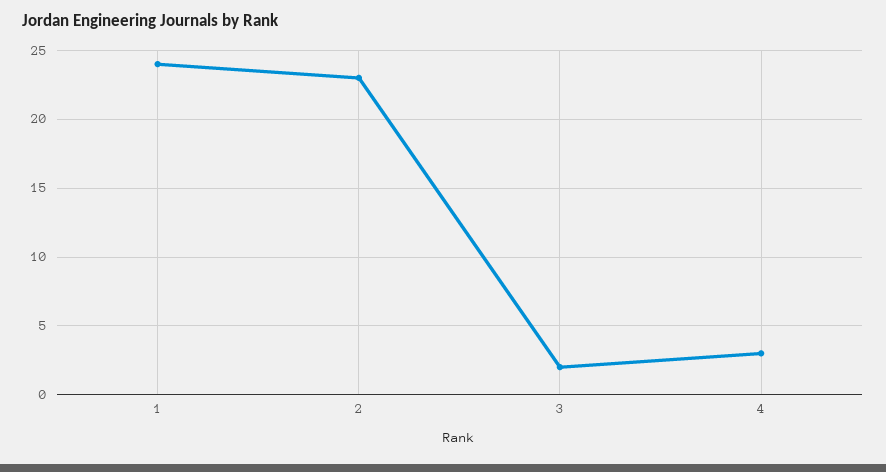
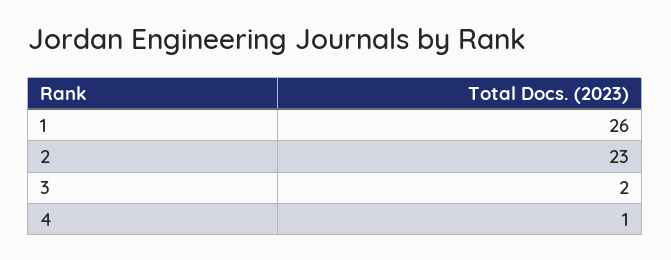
1: 24 -> 26
4: 3 -> 1

